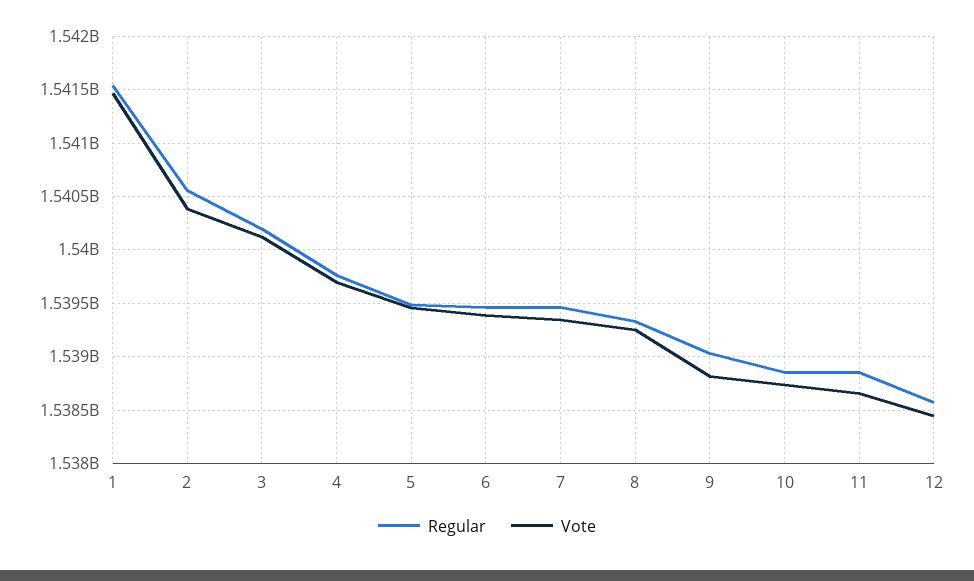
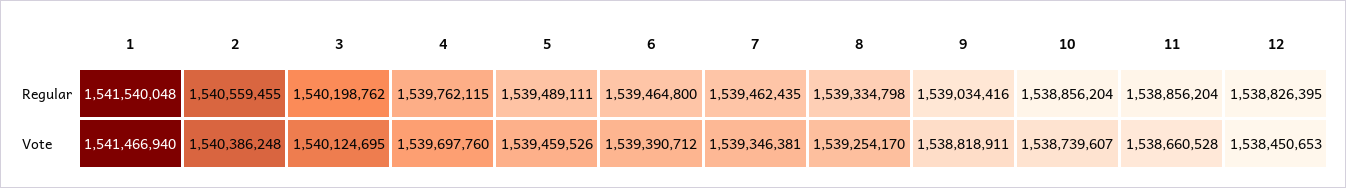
Regular, 12: 1538600000 -> 1538826395

